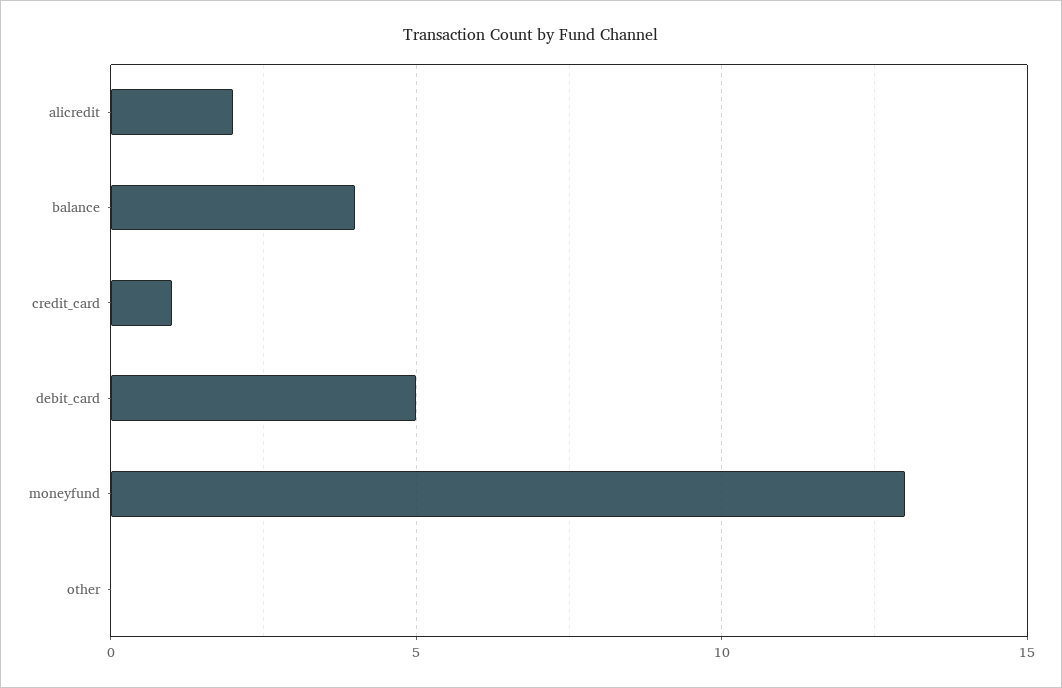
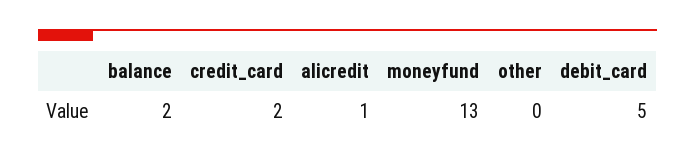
alicredit: 2 -> 1
balance: 4 -> 2
credit_card: 1 -> 2

